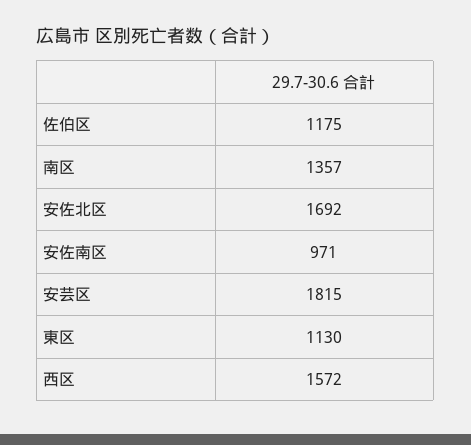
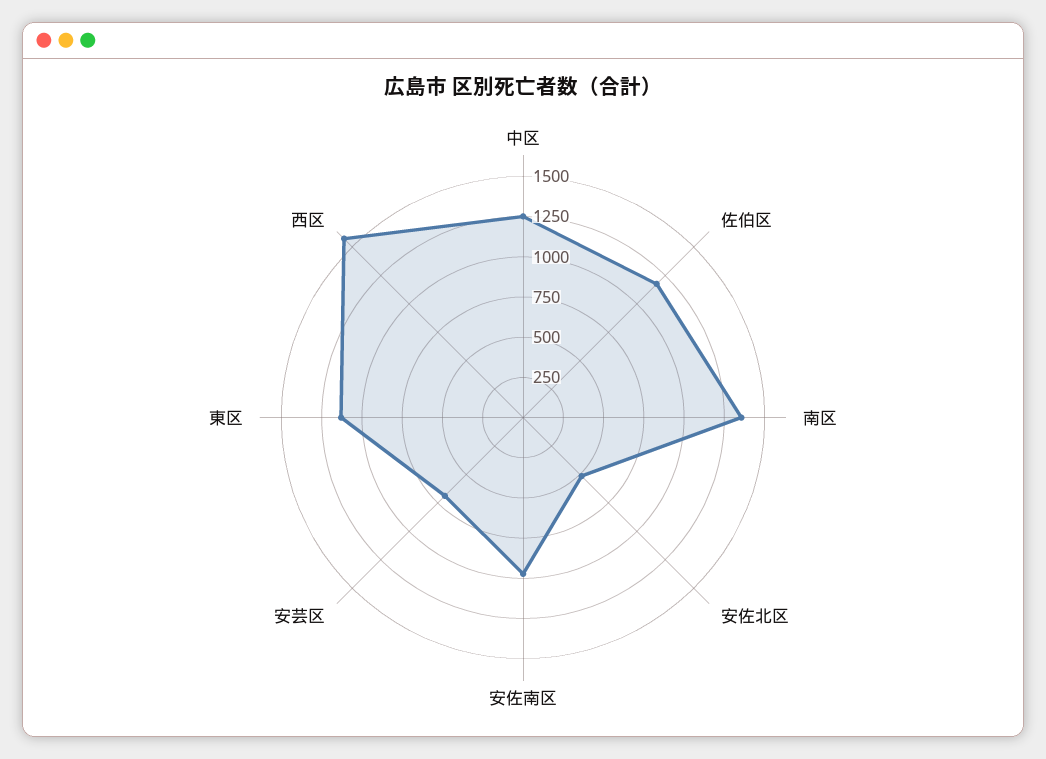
安佐北区: 1692 -> 500
安芸区: 1815 -> 700
中区: none -> 1250

